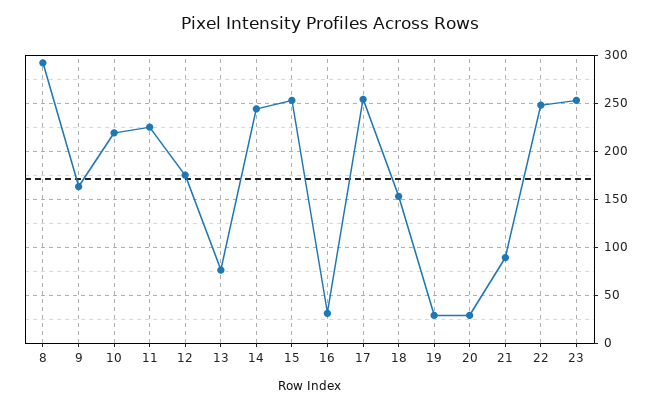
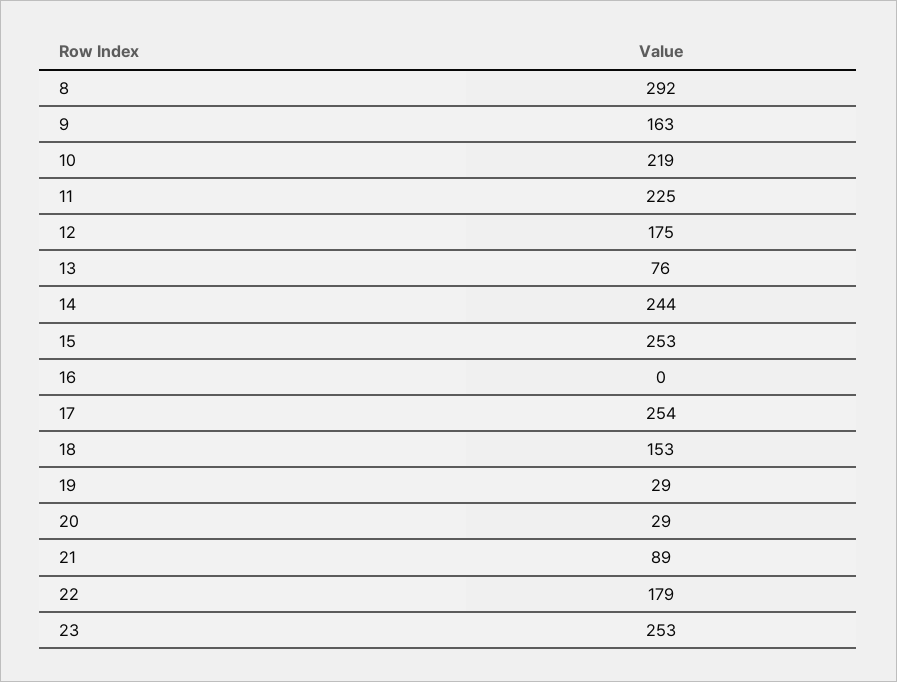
16: 30 -> 0
22: 250 -> 179

